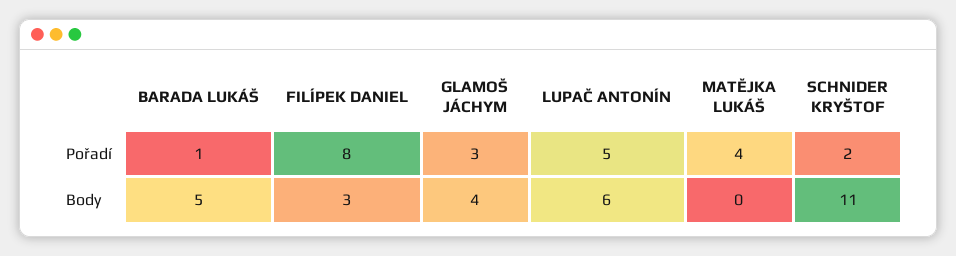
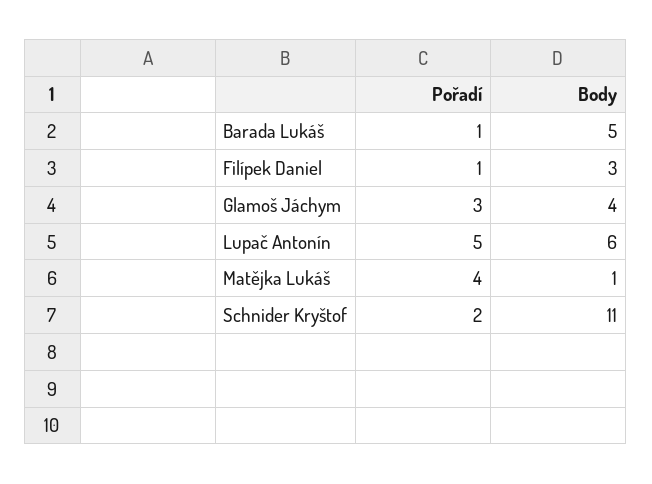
FILÍPEK DANIEL, Pořadí: 8 -> 1
MATĚJKA LUKÁŠ, Body: 0 -> 1

